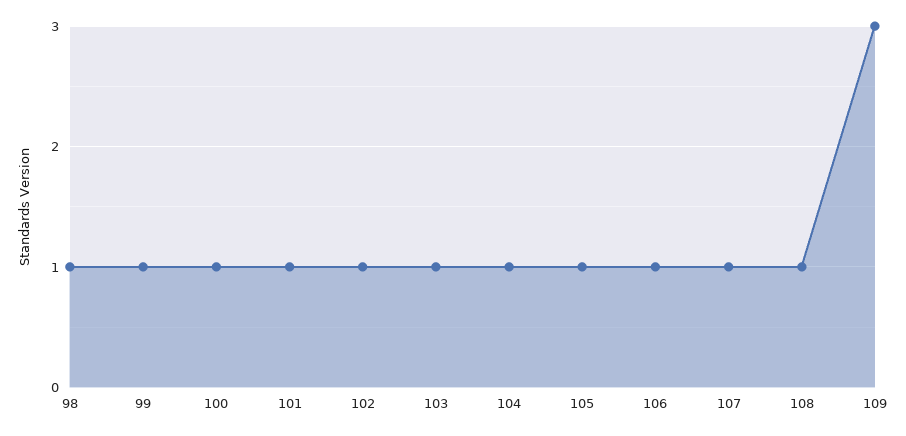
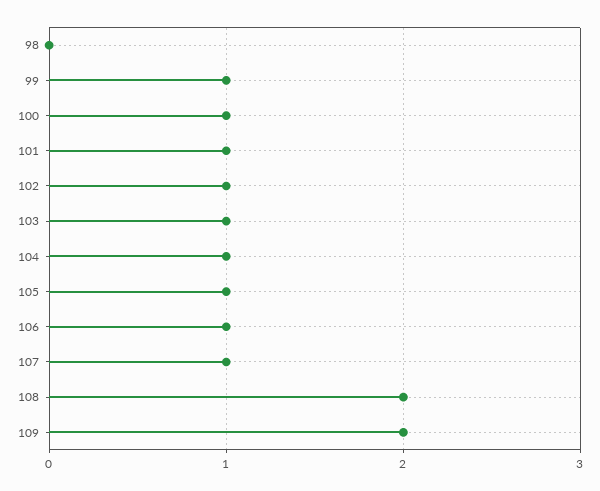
98: 1 -> 0
108: 1 -> 2
109: 3 -> 2

